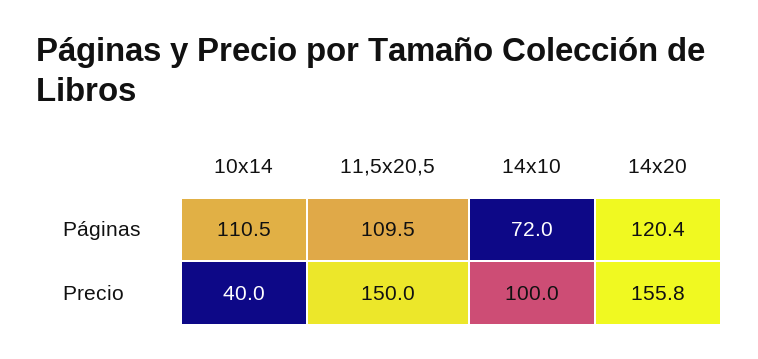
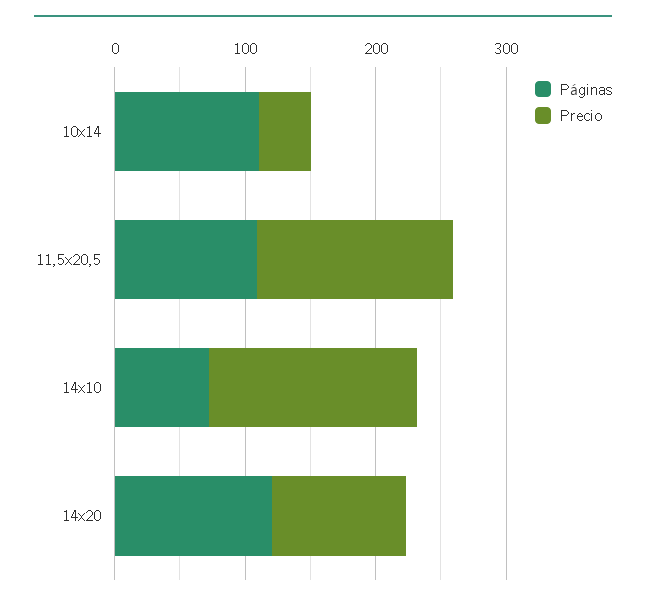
Precio, 14x10: 100 -> 160
Precio, 14x20: 155.8 -> 100

